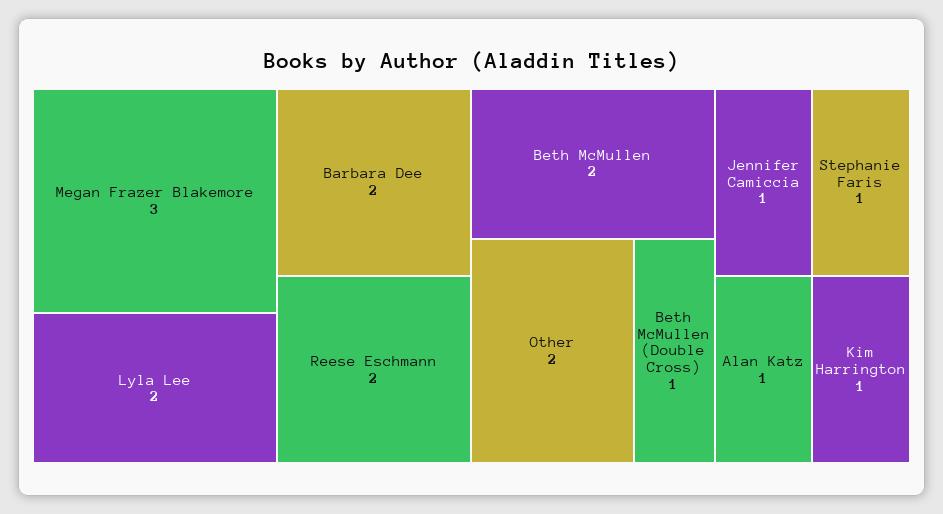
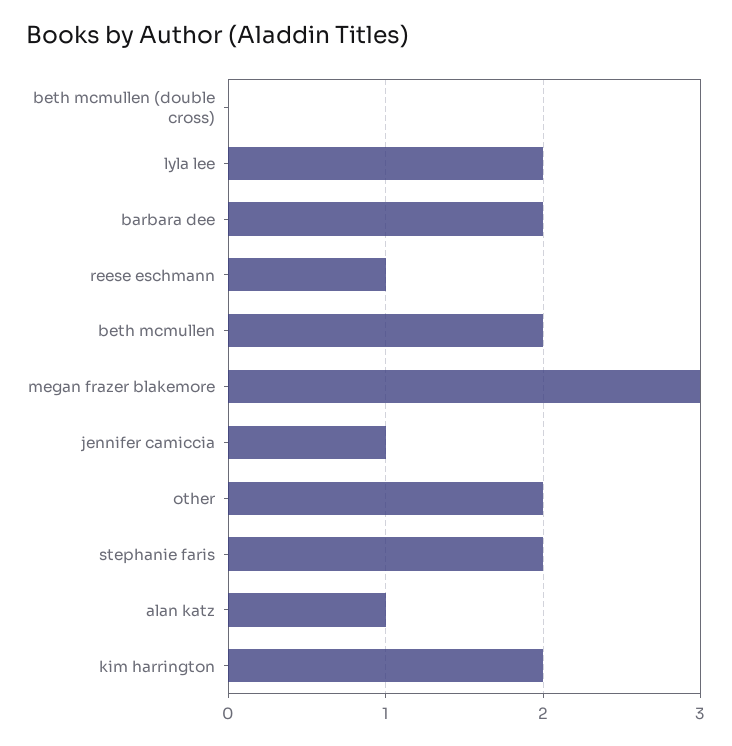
Reese Eschmann: 2 -> 1
Beth McMullen (Double Cross): 1 -> 0
Stephanie Faris: 1 -> 2
Kim Harrington: 1 -> 2

